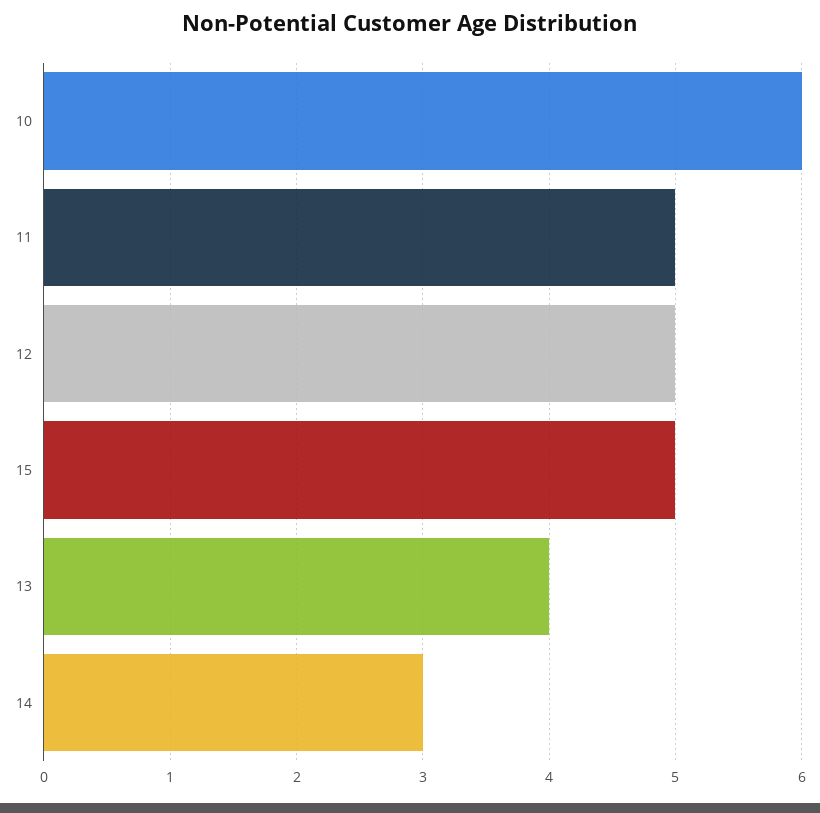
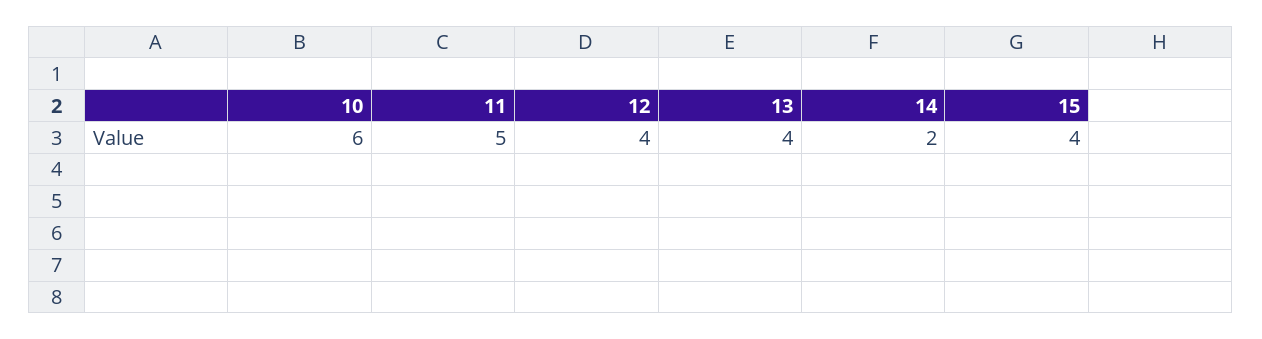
12: 5 -> 4
15: 5 -> 4
14: 3 -> 2

